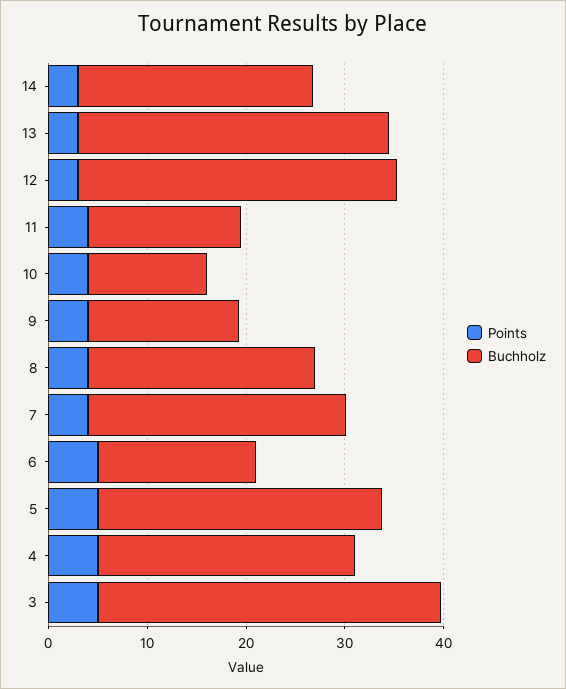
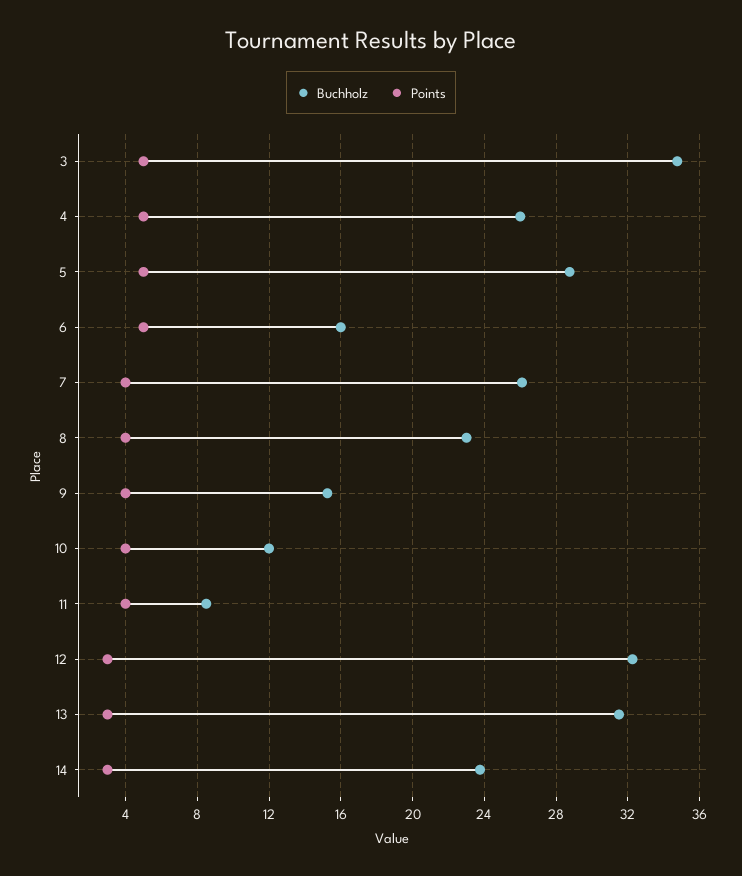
Buchholz, 11: 16 -> 8.5

